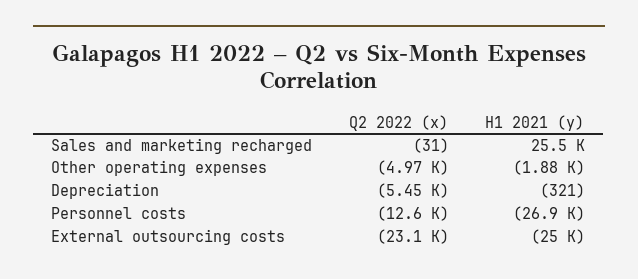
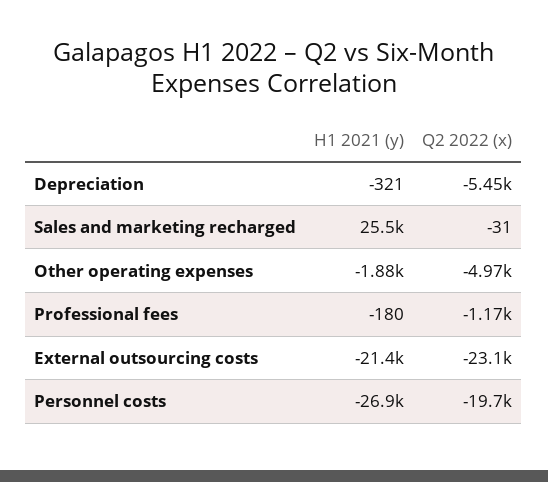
Q2 2022 (x), Personnel costs: -12600 -> -19700
H1 2021 (y), External outsourcing costs: -25000 -> -21400
H1 2021 (y), Professional fees: none -> -180
Q2 2022 (x), Professional fees: none -> -1170

